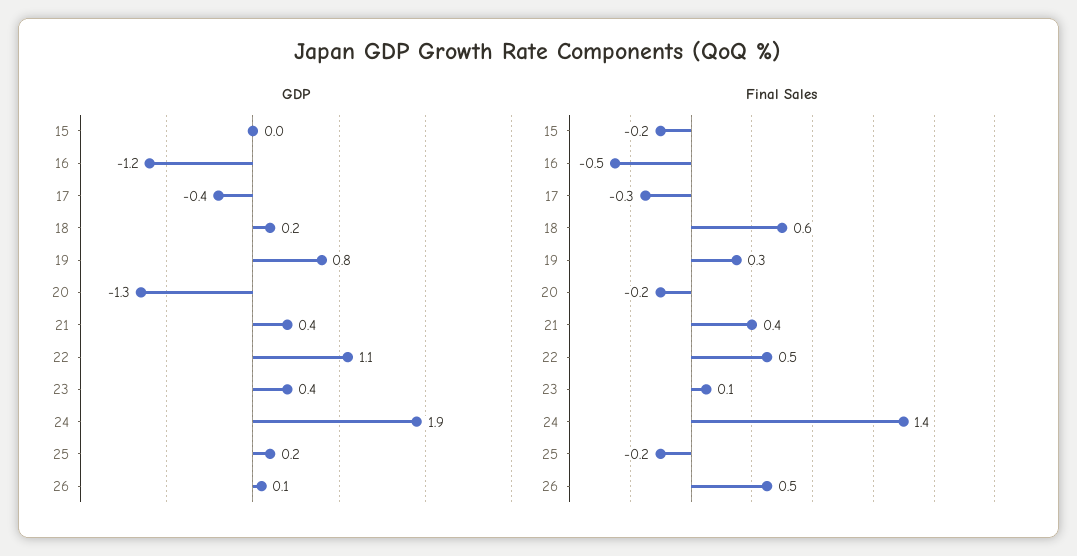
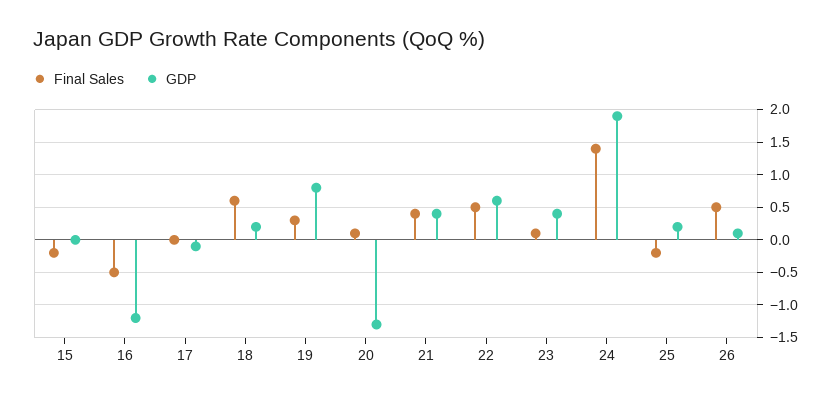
GDP, 17: -0.4 -> -0.1
GDP, 22: 1.1 -> 0.6
Final Sales, 17: -0.3 -> 0
Final Sales, 20: -0.2 -> 0.1

